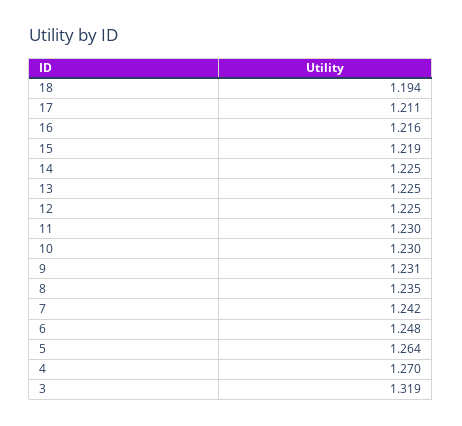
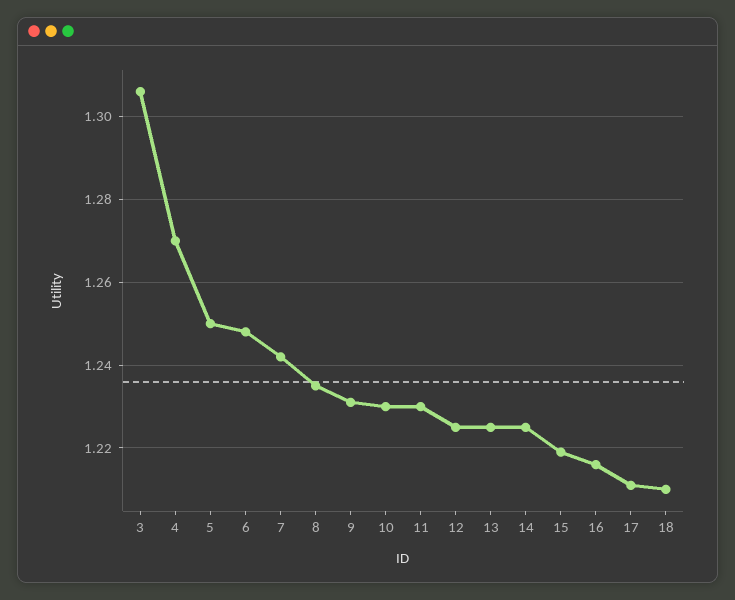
18: 1.194 -> 1.21
5: 1.264 -> 1.25
3: 1.319 -> 1.305

